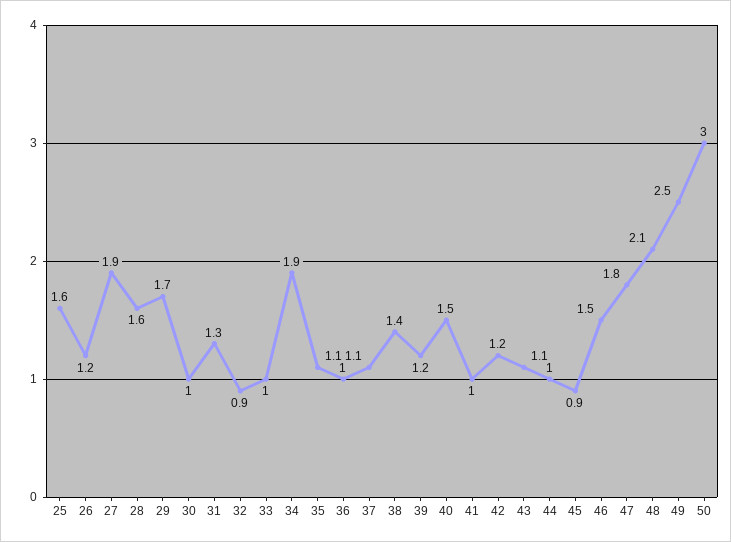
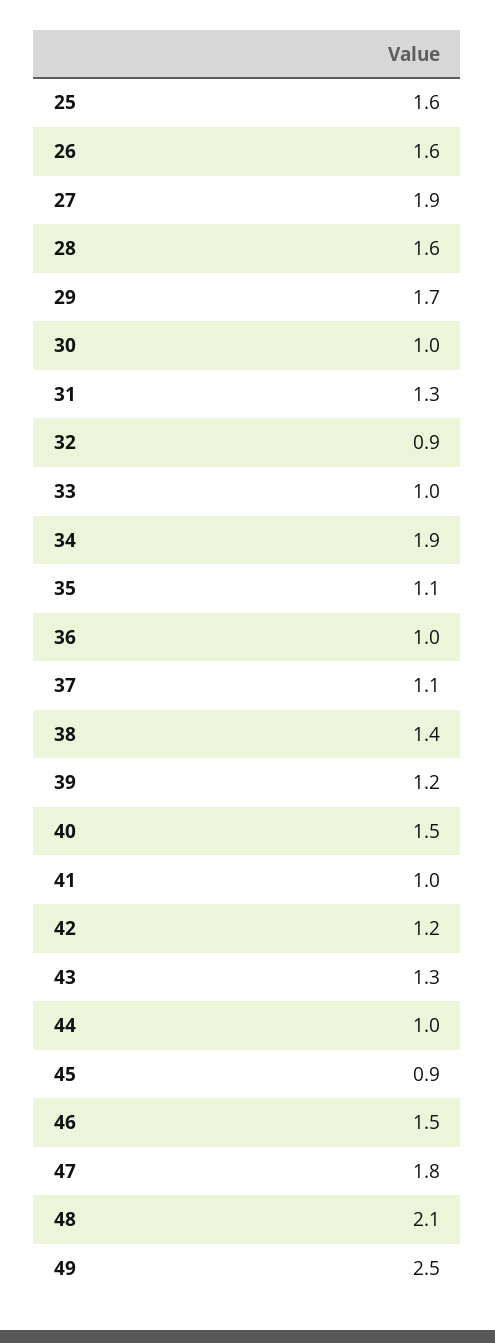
26: 1.2 -> 1.6
43: 1.1 -> 1.3
50: 3 -> none

